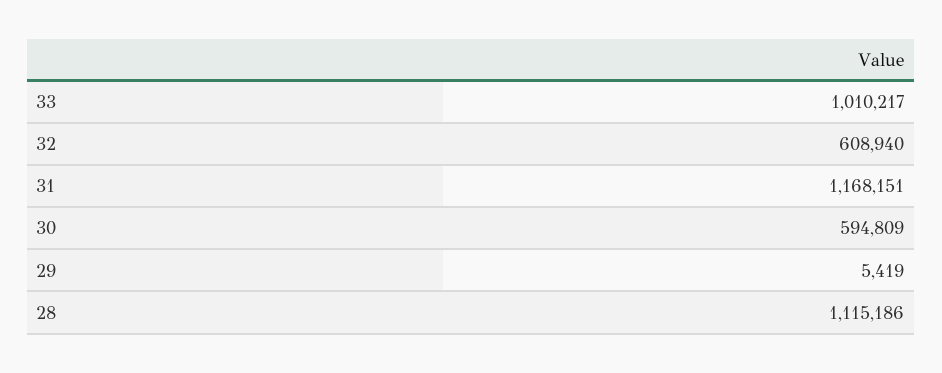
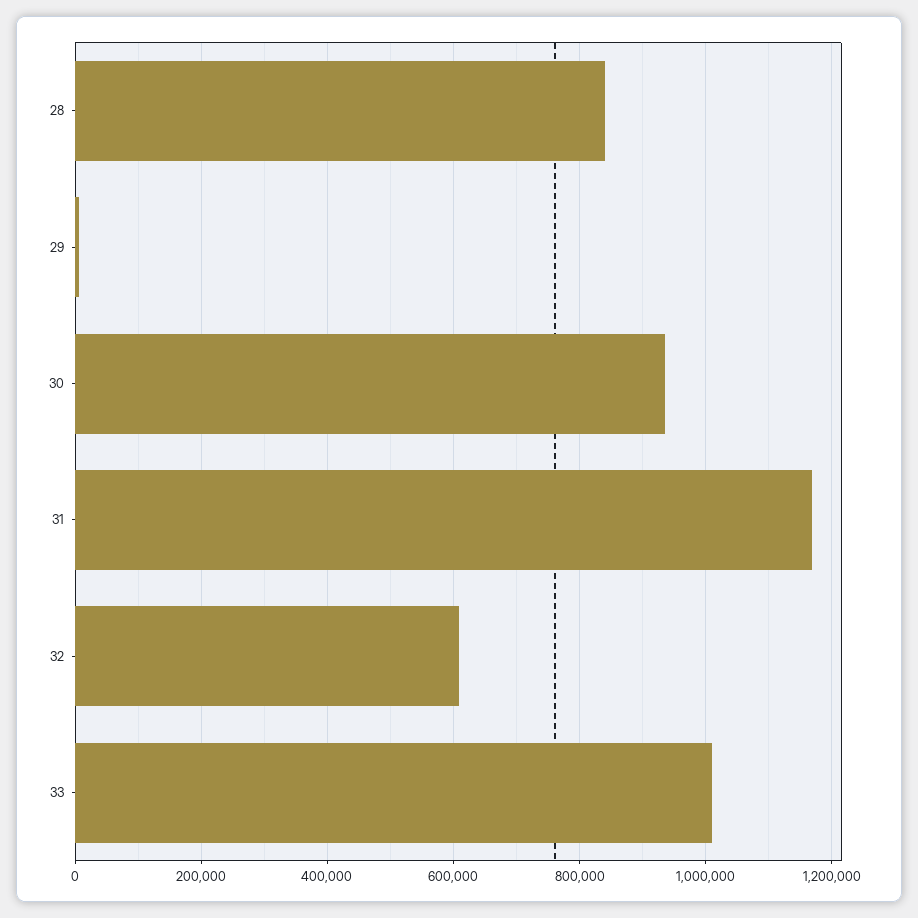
30: 594809 -> 940000
28: 1115186 -> 840000

